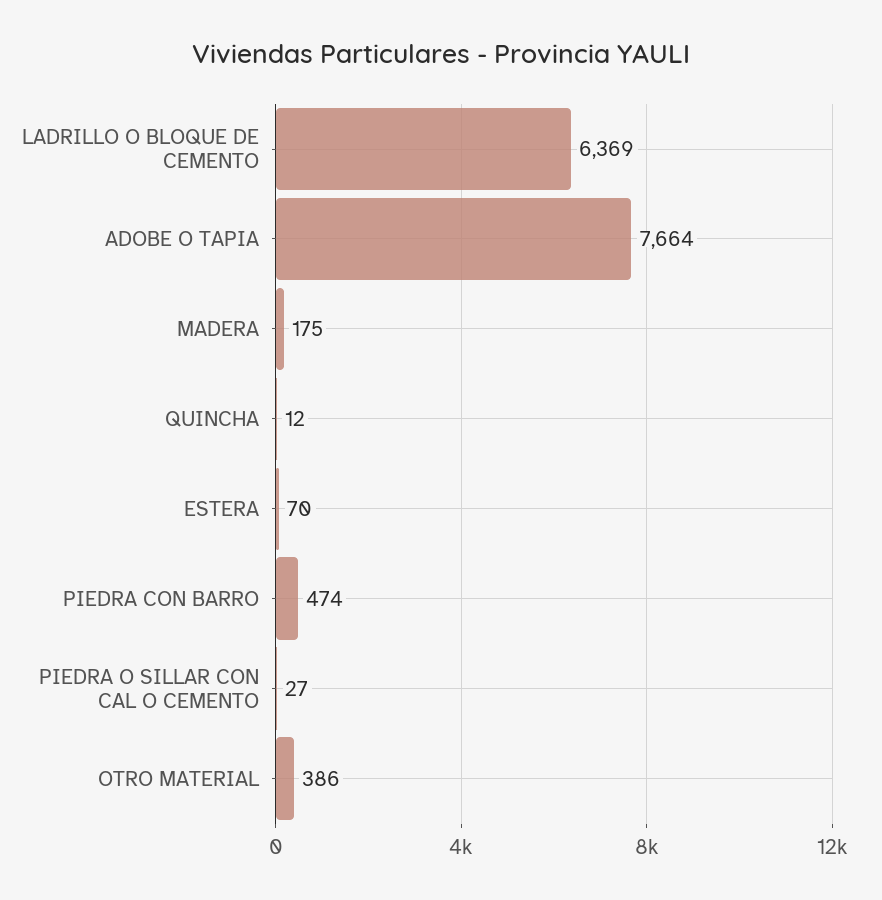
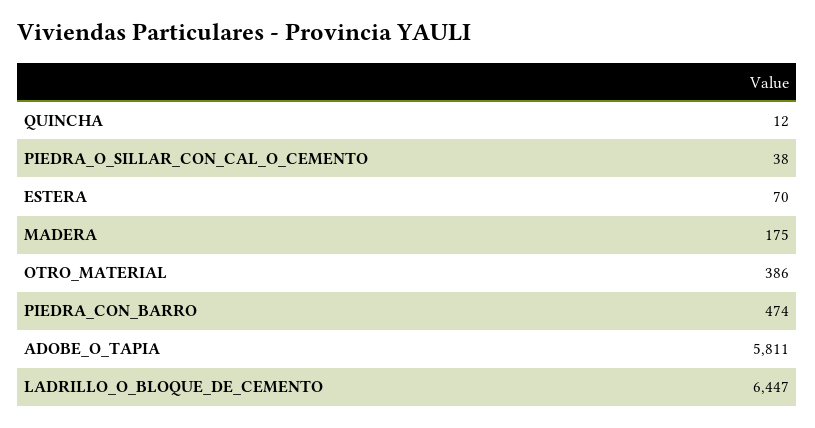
LADRILLO O BLOQUE DE CEMENTO: 6369 -> 6447
ADOBE O TAPIA: 7664 -> 5811
PIEDRA O SILLAR CON CAL O CEMENTO: 27 -> 38

